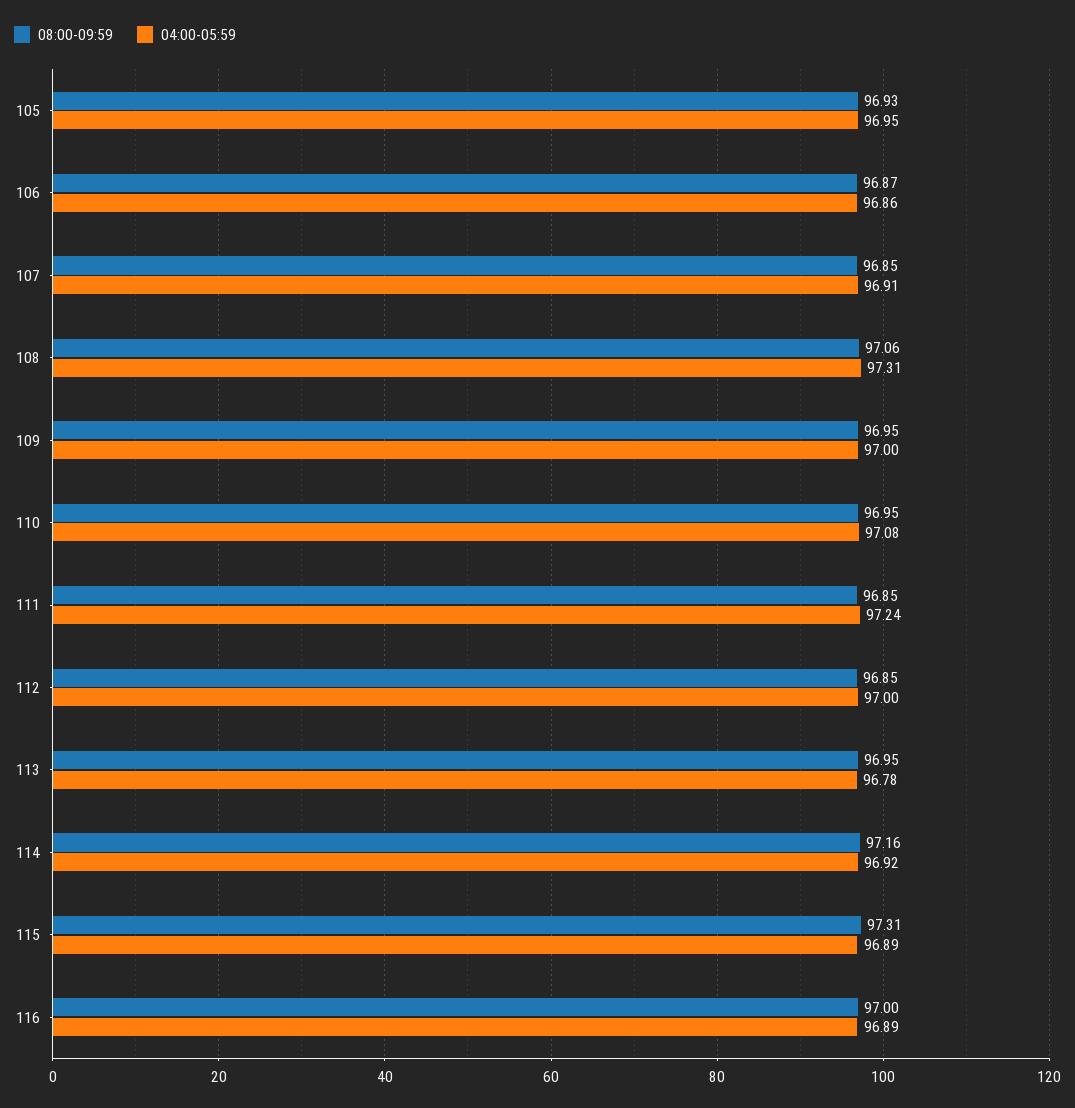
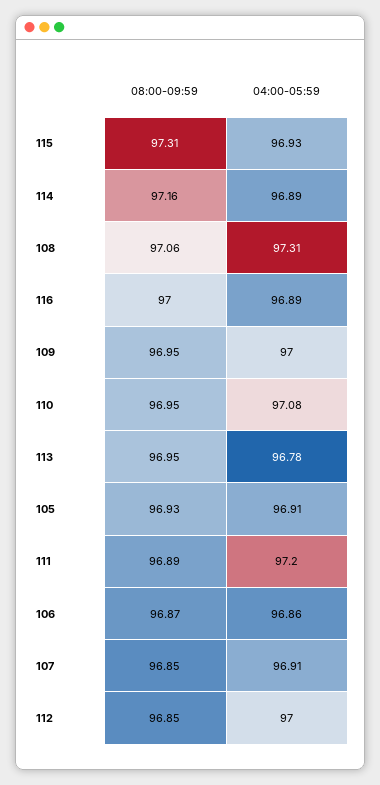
04:00-05:59, 105: 96.95 -> 96.91
08:00-09:59, 111: 96.85 -> 96.89
04:00-05:59, 111: 97.24 -> 97.2
04:00-05:59, 114: 96.92 -> 96.89
04:00-05:59, 115: 96.89 -> 96.93

